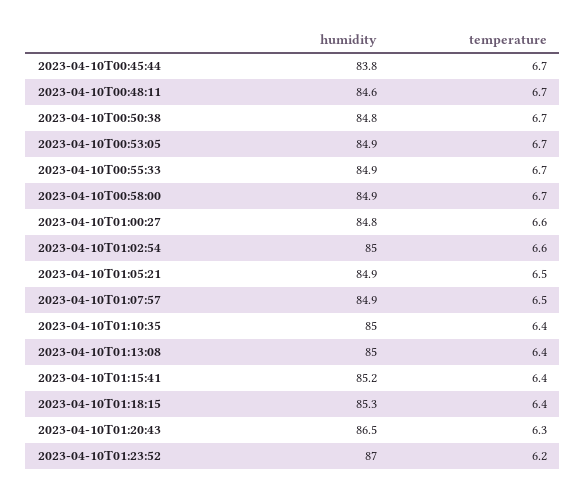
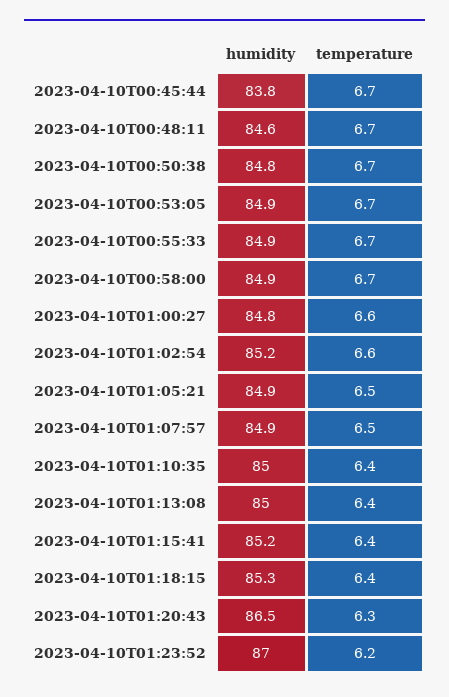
humidity, 2023-04-10T01:02:54: 85 -> 85.2

